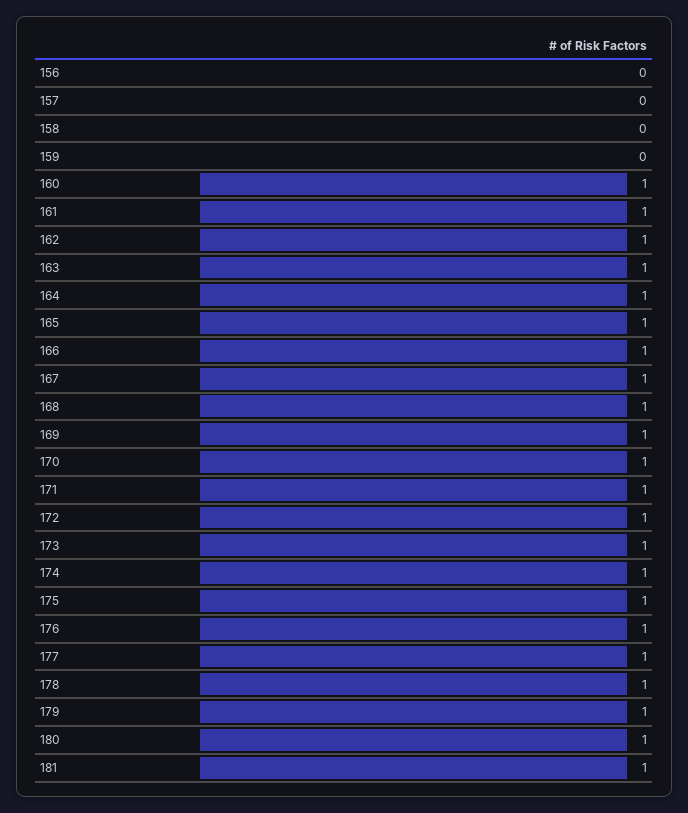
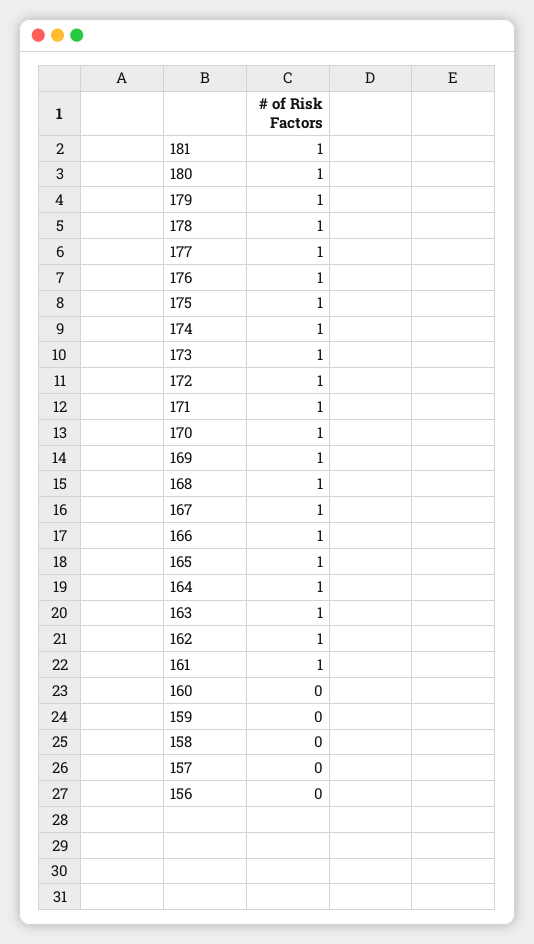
160: 1 -> 0

